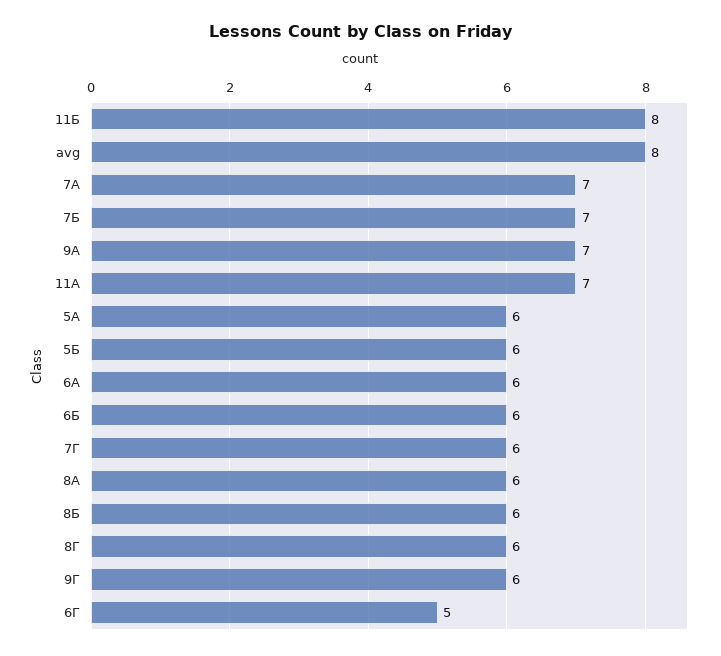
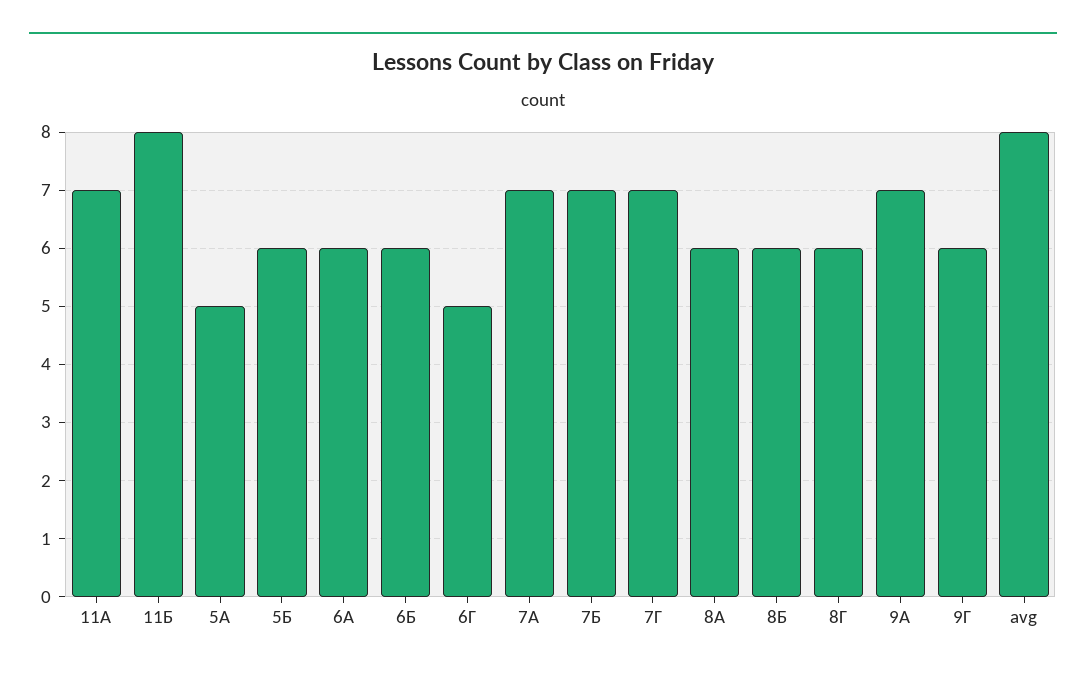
5А: 6 -> 5
7Г: 6 -> 7

